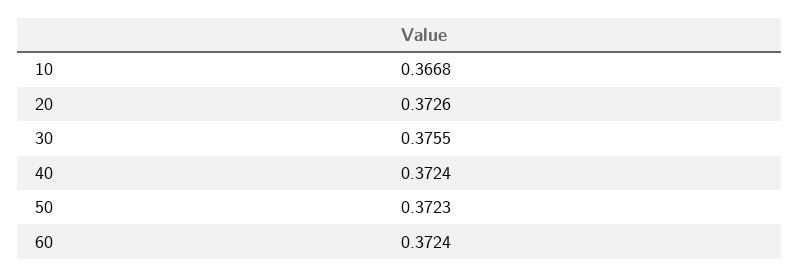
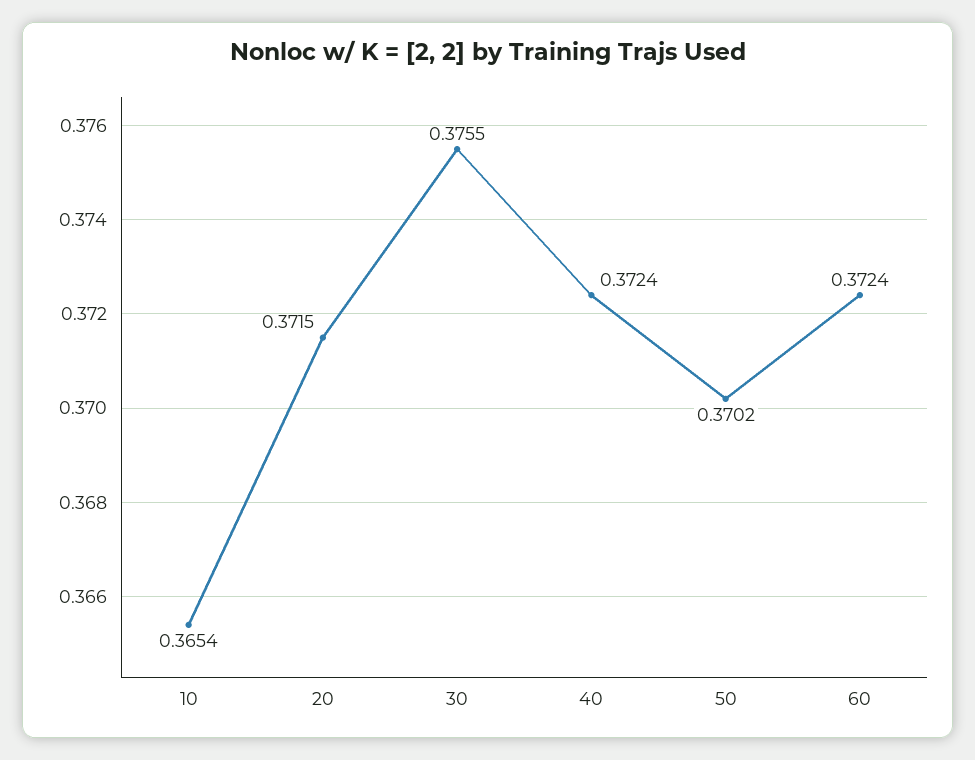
10: 0.3668 -> 0.3654
20: 0.3726 -> 0.3715
50: 0.3723 -> 0.3702

